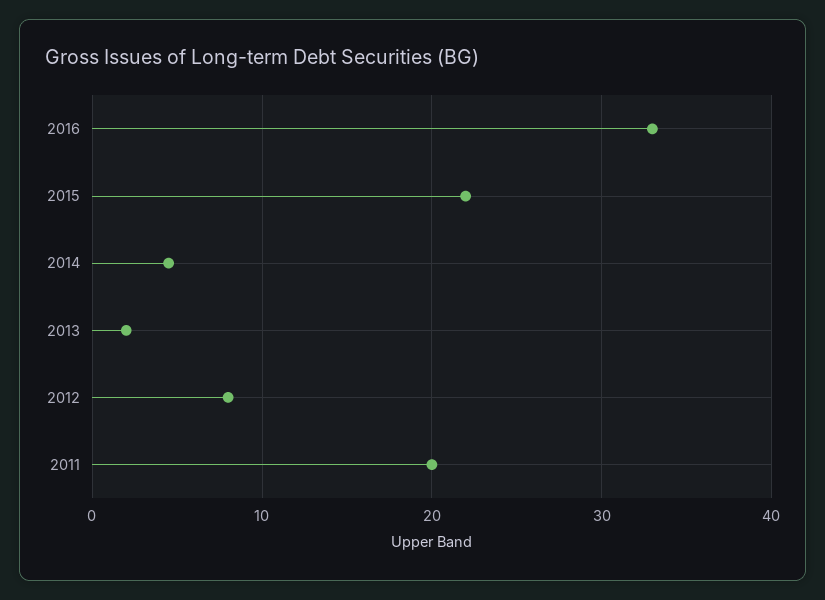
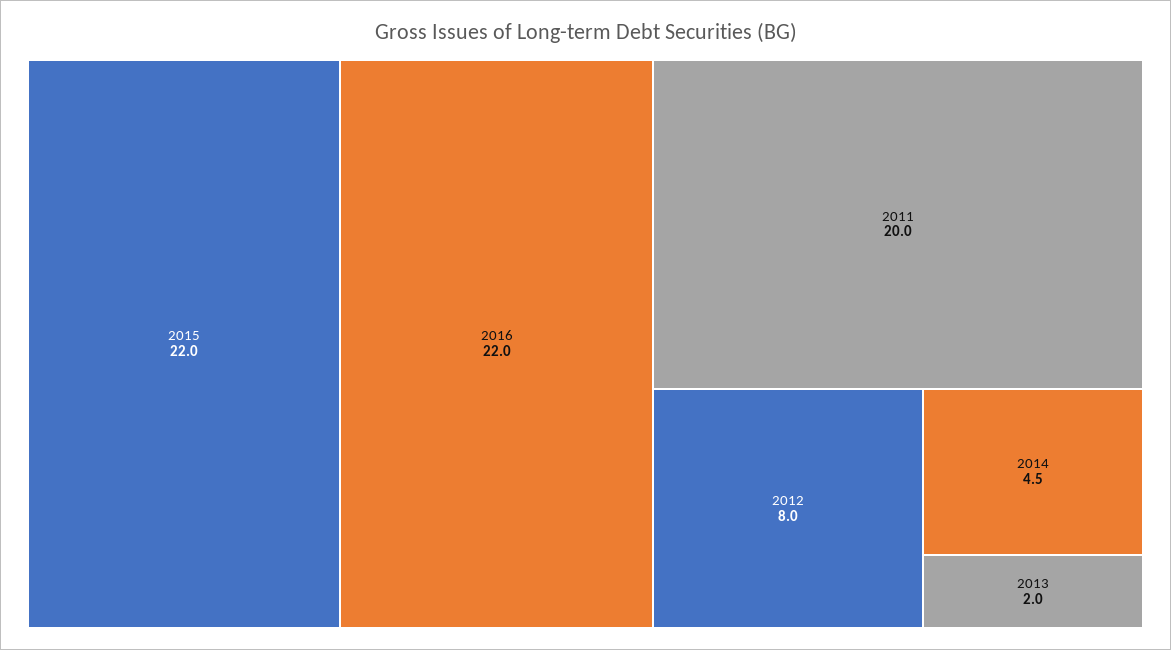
2016: 33 -> 22

